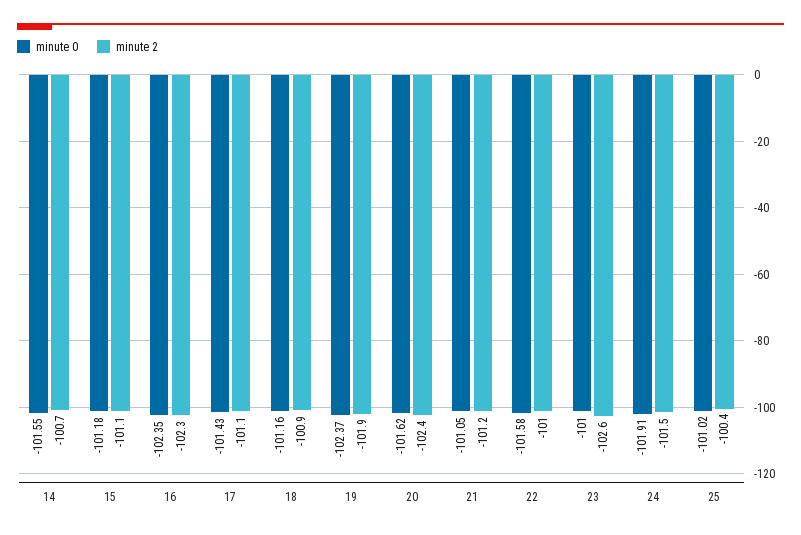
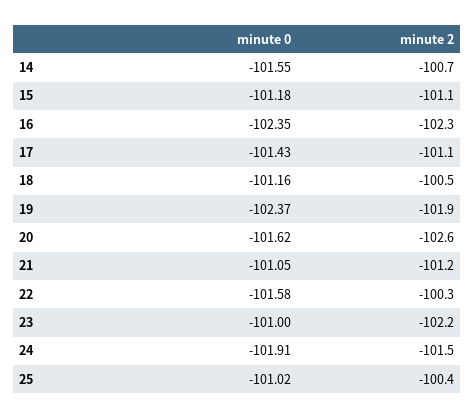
minute 2, 18: -100.9 -> -100.5
minute 2, 20: -102.4 -> -102.6
minute 2, 22: -101 -> -100.3
minute 2, 23: -102.6 -> -102.2

